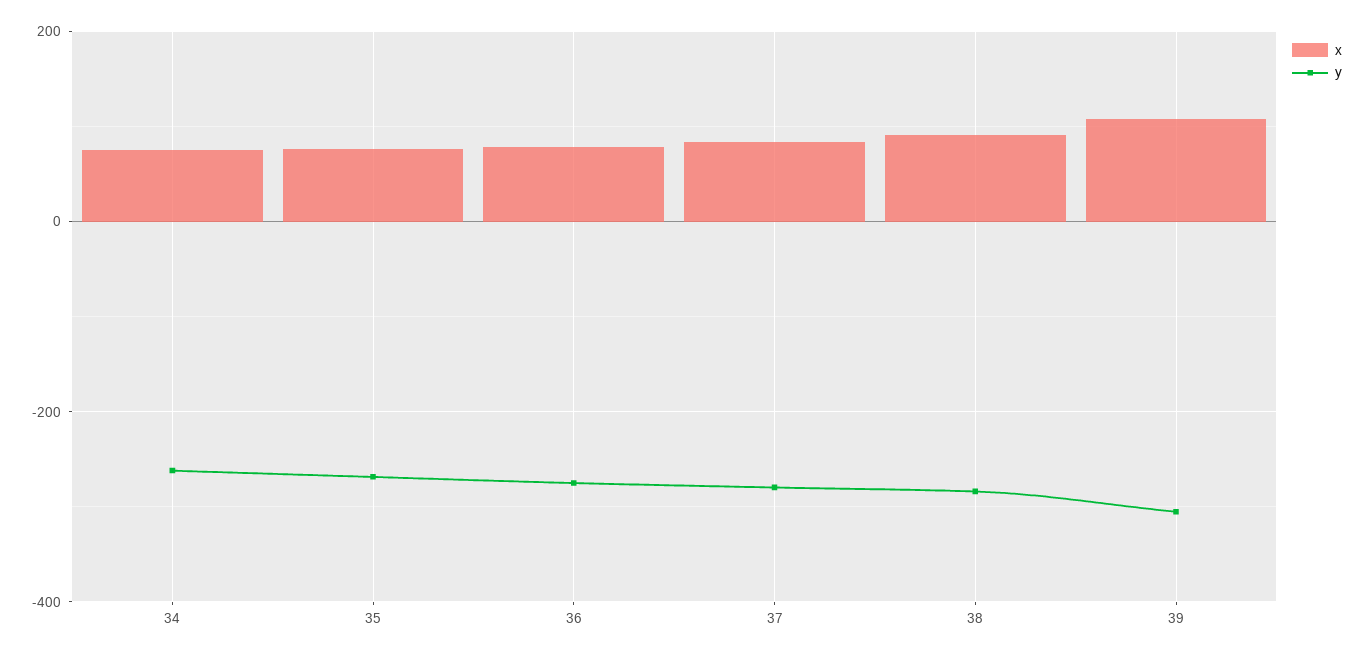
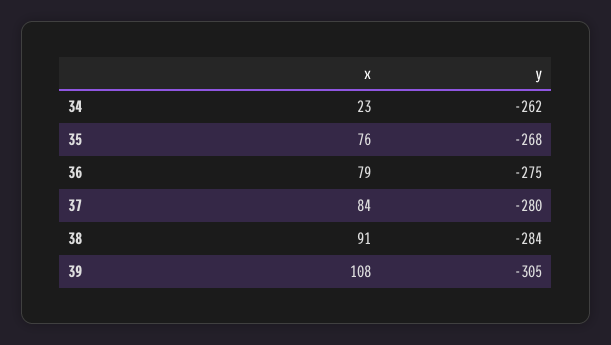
x, 34: 80 -> 23

